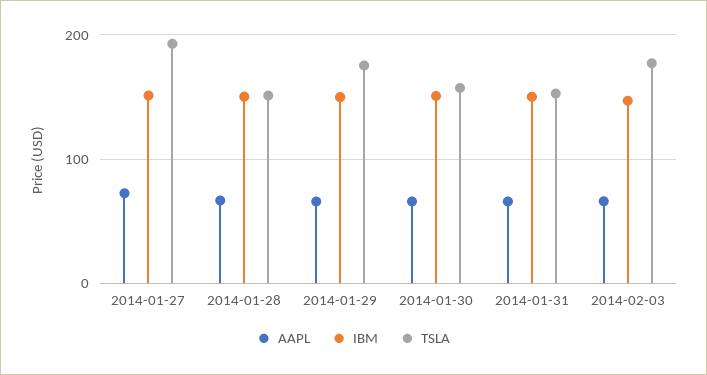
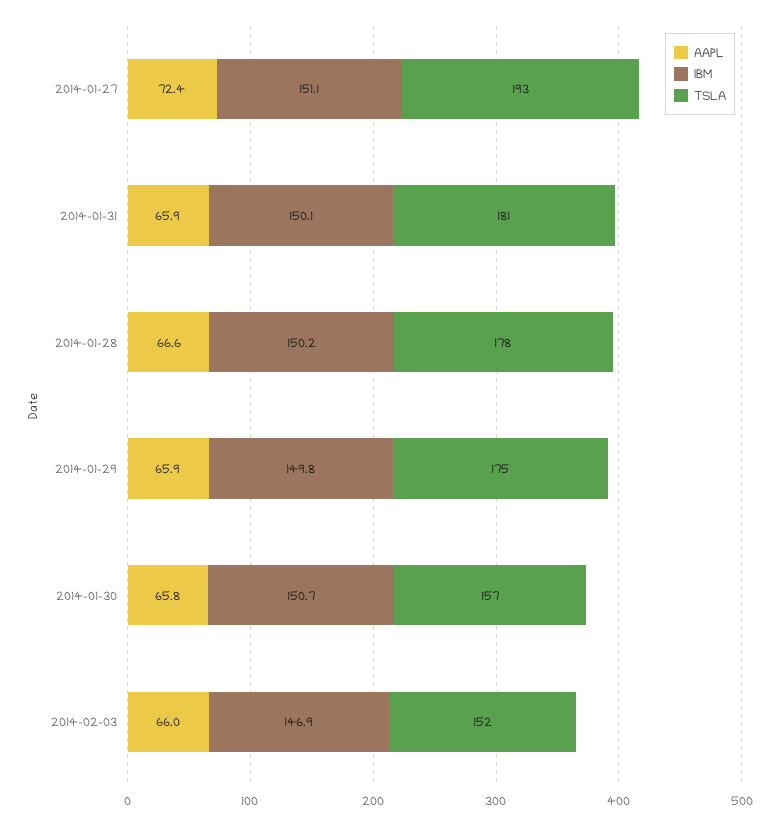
TSLA, 2014-01-28: 150 -> 178
TSLA, 2014-01-31: 150 -> 181
TSLA, 2014-02-03: 180 -> 152

